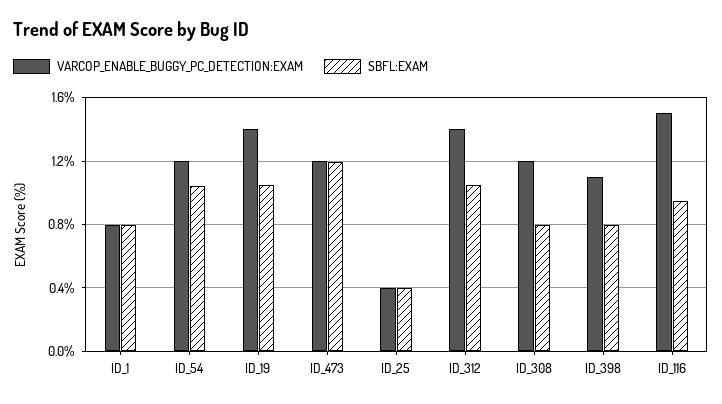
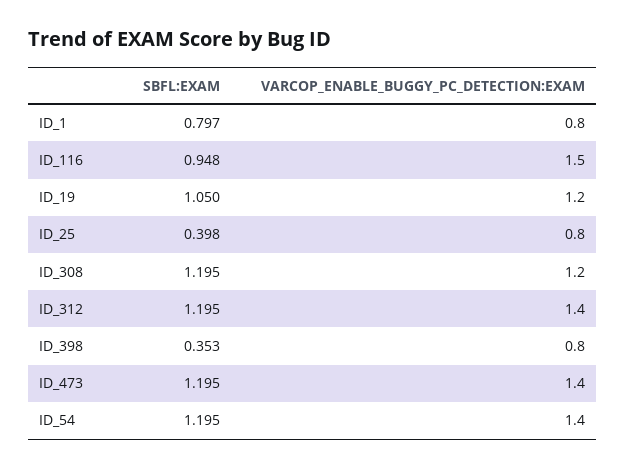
VARCOP_ENABLE_BUGGY_PC_DETECTION:EXAM, ID_54: 1.2 -> 1.4
SBFL:EXAM, ID_54: 1.05 -> 1.195
VARCOP_ENABLE_BUGGY_PC_DETECTION:EXAM, ID_19: 1.4 -> 1.2
VARCOP_ENABLE_BUGGY_PC_DETECTION:EXAM, ID_473: 1.2 -> 1.4
VARCOP_ENABLE_BUGGY_PC_DETECTION:EXAM, ID_25: 0.4 -> 0.8
SBFL:EXAM, ID_312: 1.05 -> 1.195
SBFL:EXAM, ID_308: 0.8 -> 1.195
VARCOP_ENABLE_BUGGY_PC_DETECTION:EXAM, ID_398: 1.1 -> 0.8
SBFL:EXAM, ID_398: 0.8 -> 0.353

